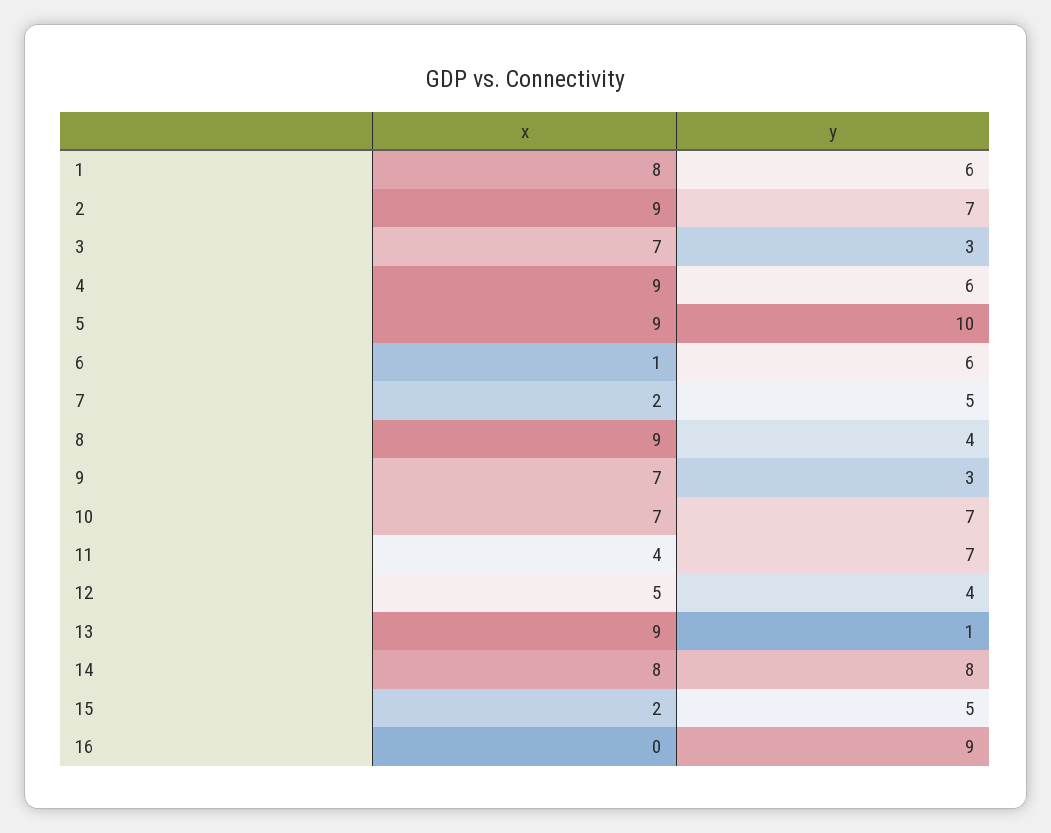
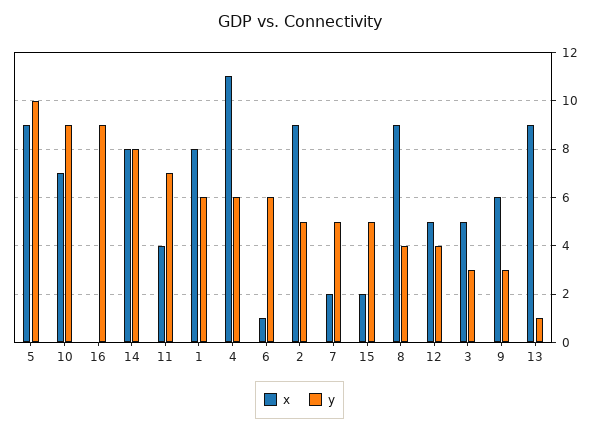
y, 2: 7 -> 5
x, 3: 7 -> 5
x, 4: 9 -> 11
x, 9: 7 -> 6
y, 10: 7 -> 9

